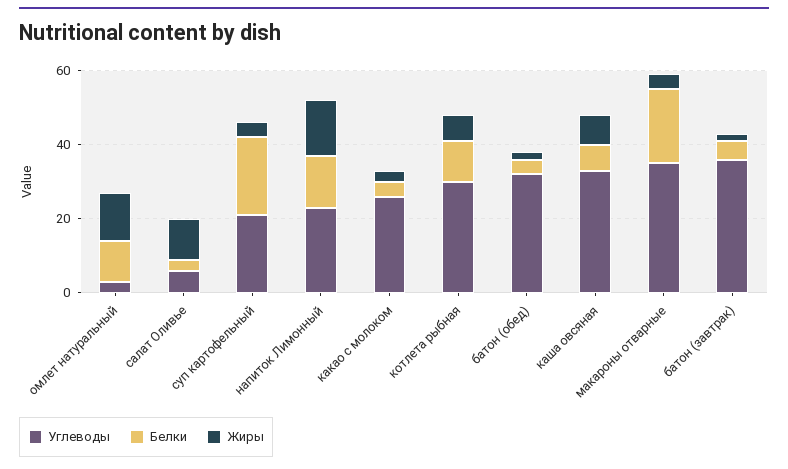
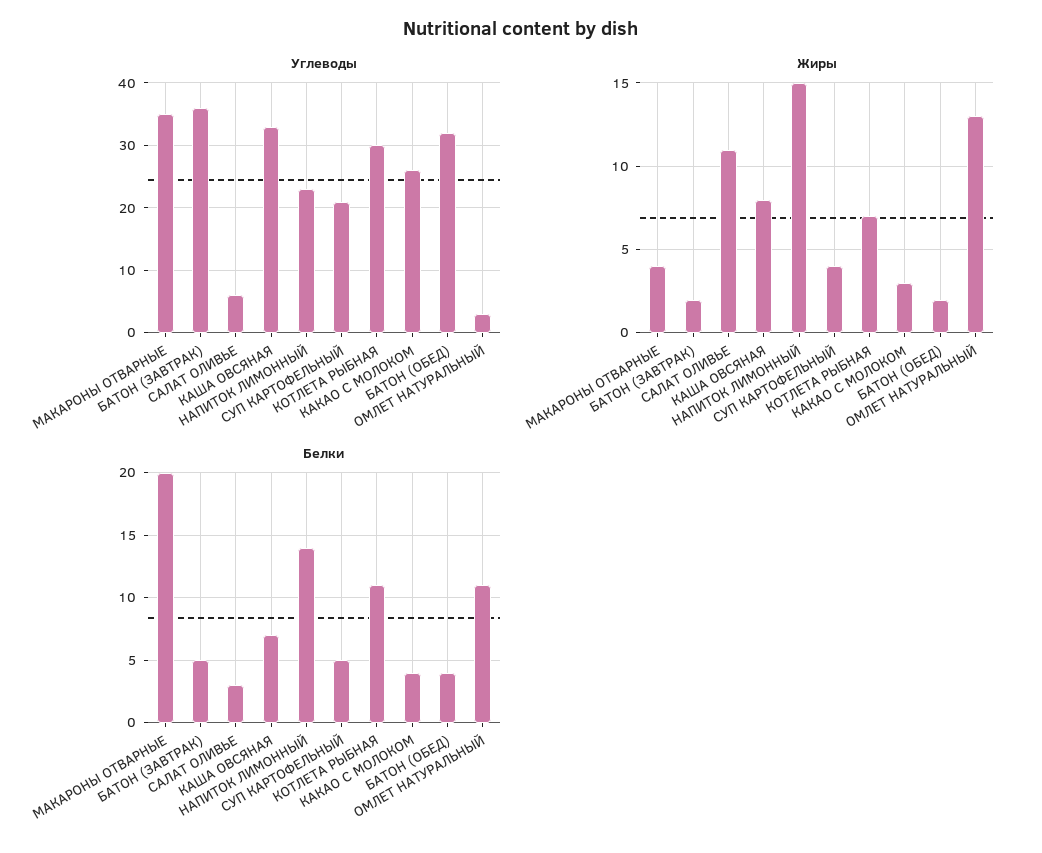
Белки, суп картофельный: 20 -> 5

